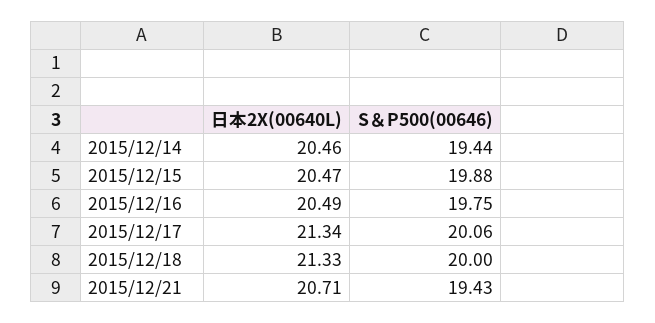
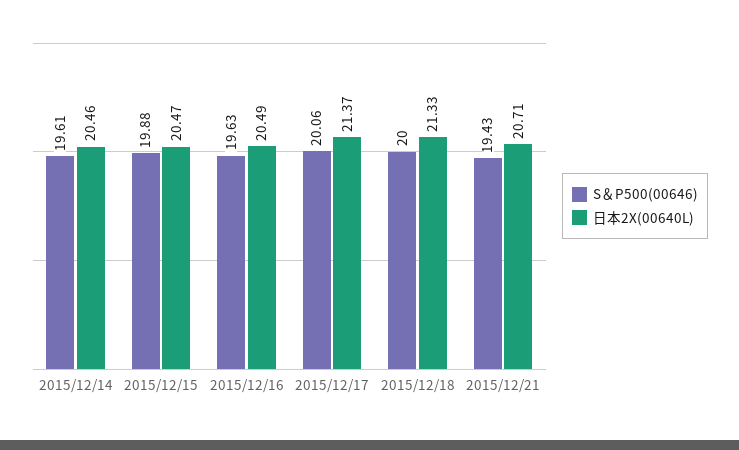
S＆P500(00646), 2015/12/14: 19.44 -> 19.61
S＆P500(00646), 2015/12/16: 19.75 -> 19.63
日本2X(00640L), 2015/12/17: 21.34 -> 21.37

